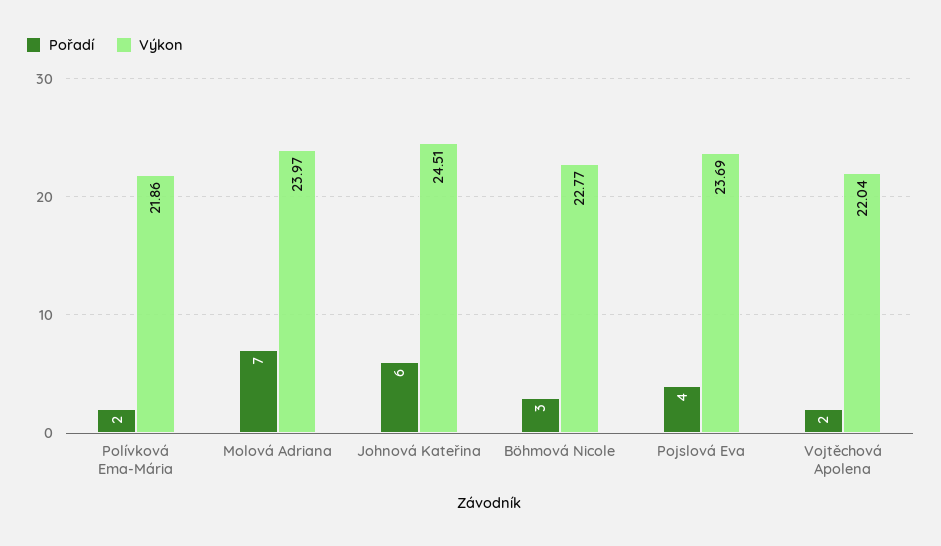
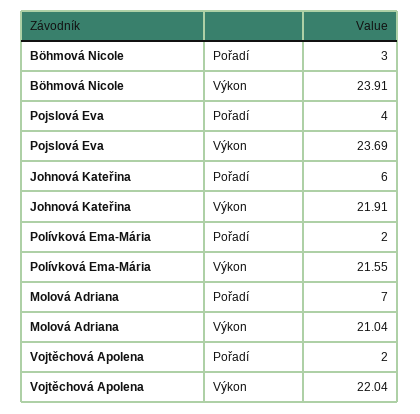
Výkon, Polívková Ema-Mária: 21.86 -> 21.55
Výkon, Molová Adriana: 23.97 -> 21.04
Výkon, Johnová Kateřina: 24.51 -> 21.91
Výkon, Böhmová Nicole: 22.77 -> 23.91

